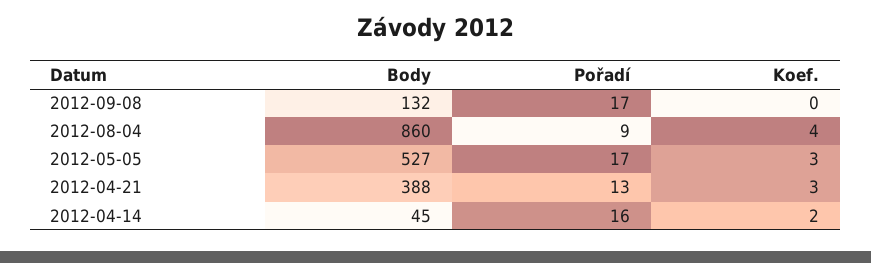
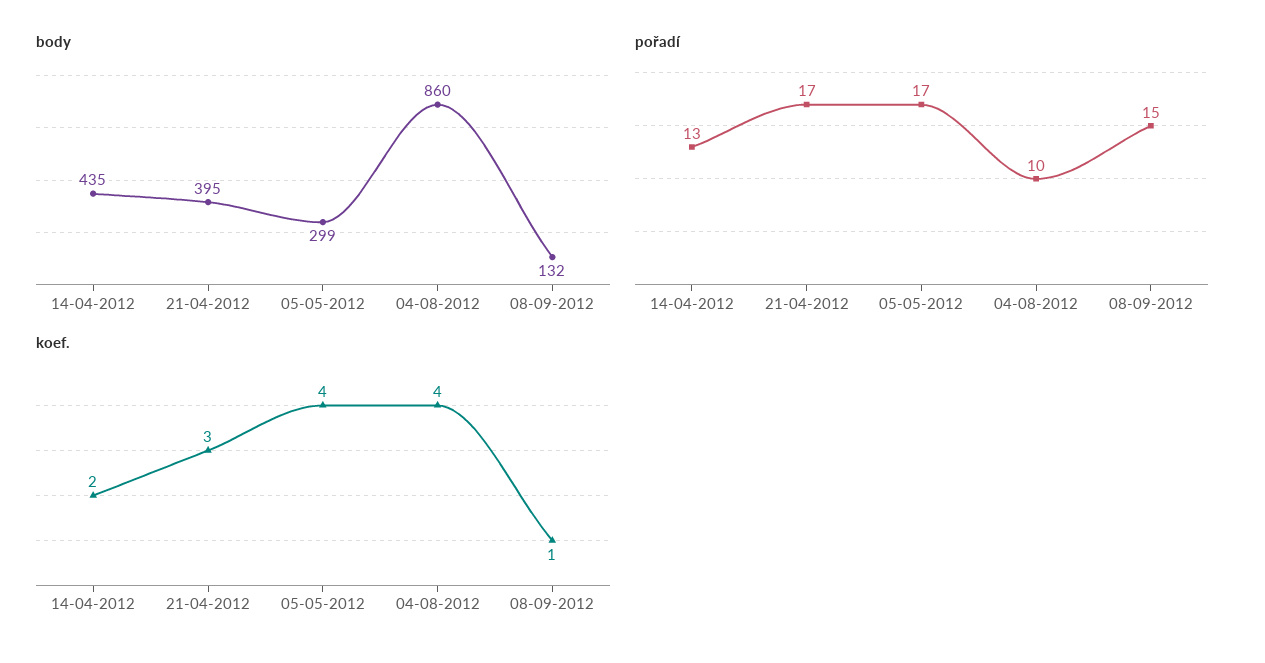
Pořadí, 2012-09-08: 17 -> 15
Koef., 2012-09-08: 0 -> 1
Pořadí, 2012-08-04: 9 -> 10
Body, 2012-05-05: 527 -> 299
Koef., 2012-05-05: 3 -> 4
Body, 2012-04-21: 388 -> 395
Pořadí, 2012-04-21: 13 -> 17
Body, 2012-04-14: 45 -> 435
Pořadí, 2012-04-14: 16 -> 13

